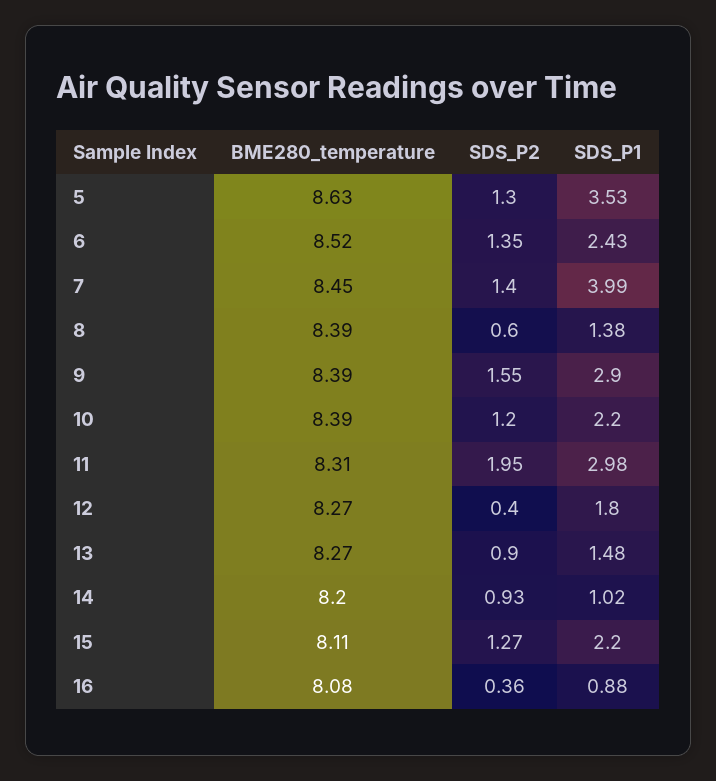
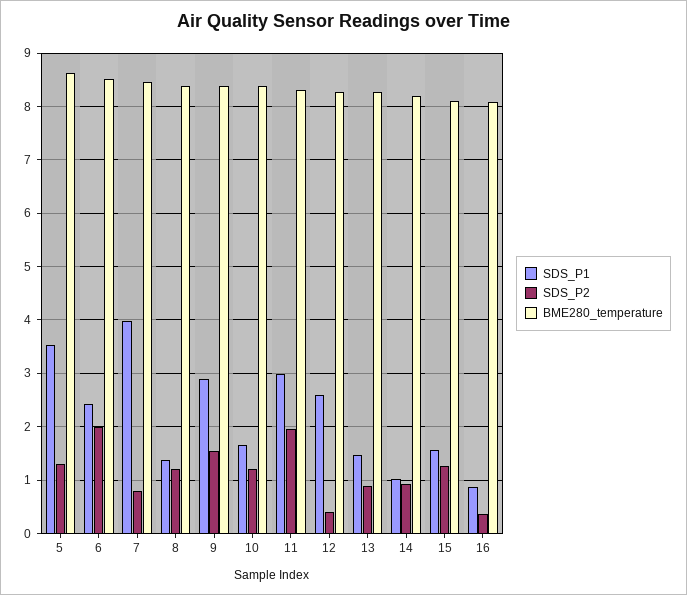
SDS_P2, 6: 1.35 -> 2
SDS_P2, 7: 1.4 -> 0.8
SDS_P2, 8: 0.6 -> 1.2
SDS_P1, 10: 2.2 -> 1.6
SDS_P1, 12: 1.8 -> 2.6
SDS_P1, 15: 2.2 -> 1.6

